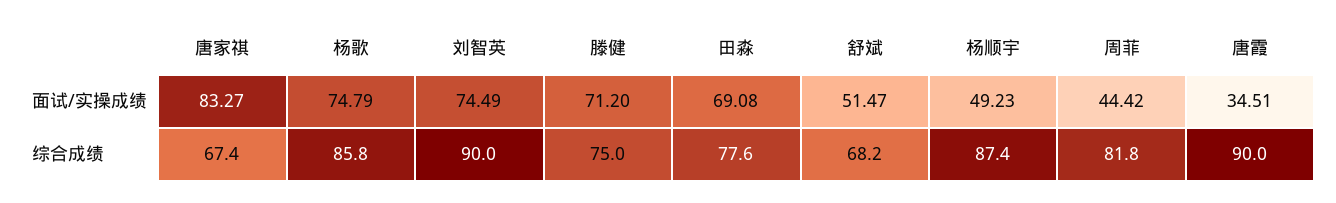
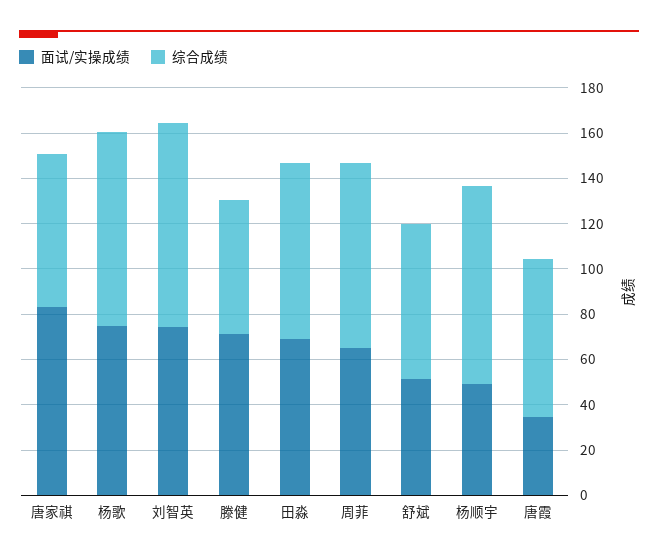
面试/实操成绩, 周菲: 44.42 -> 65
综合成绩, 滕健: 75 -> 60
综合成绩, 唐霞: 90 -> 70

